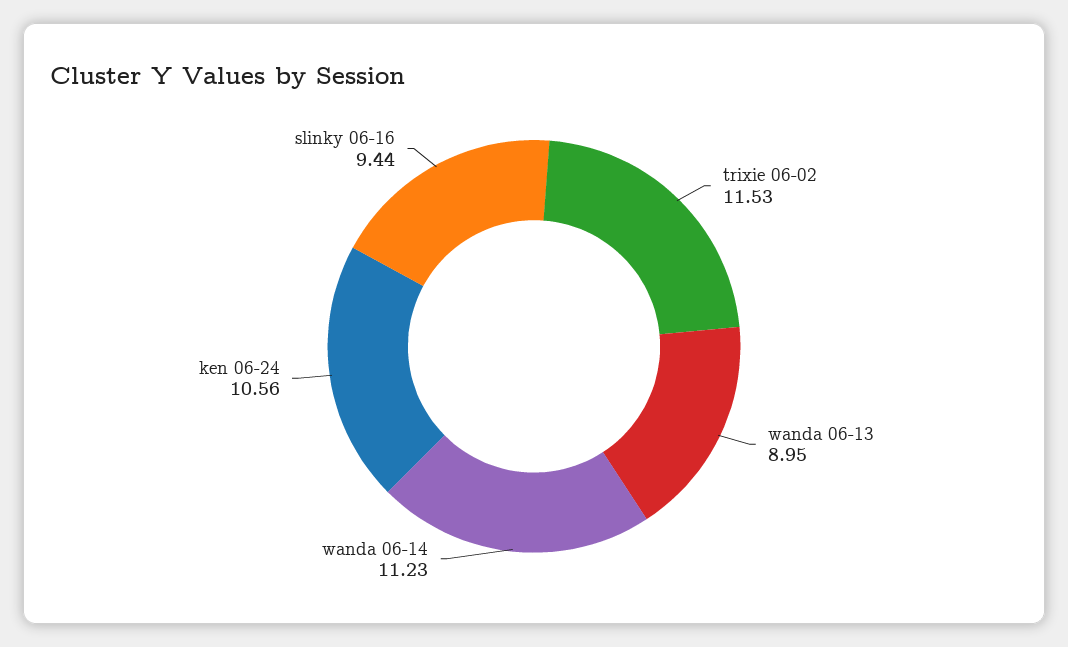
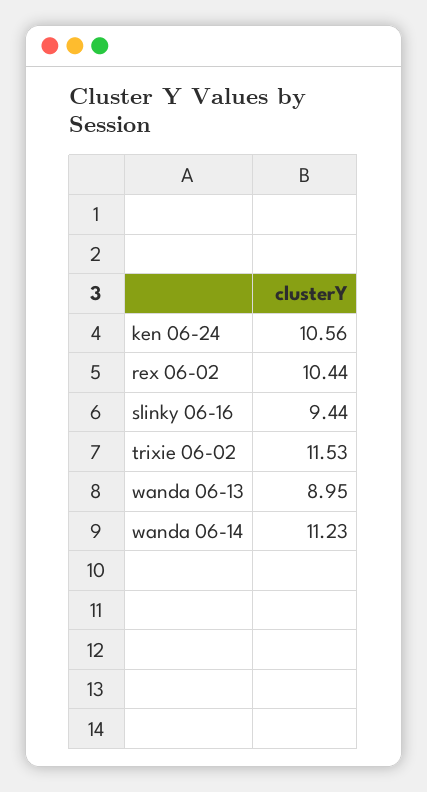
rex 06-02: none -> 10.44

